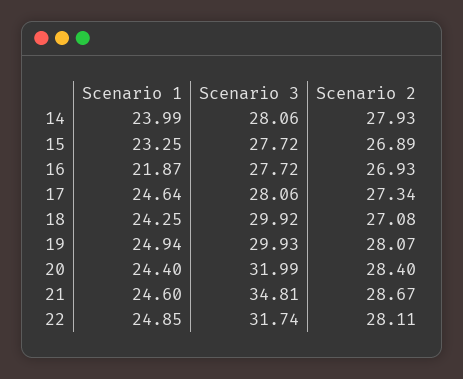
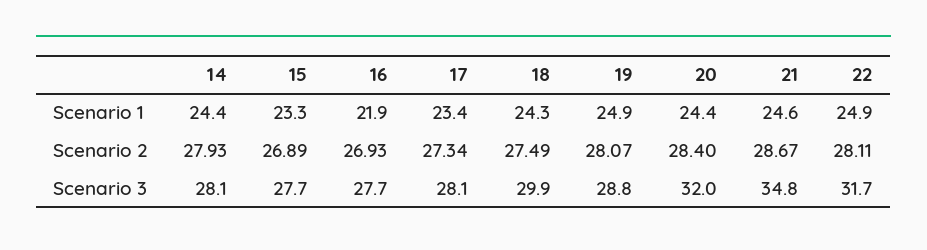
Scenario 1, 14: 23.99 -> 24.4
Scenario 1, 17: 24.64 -> 23.4
Scenario 2, 18: 27.08 -> 27.49
Scenario 3, 19: 29.93 -> 28.8

